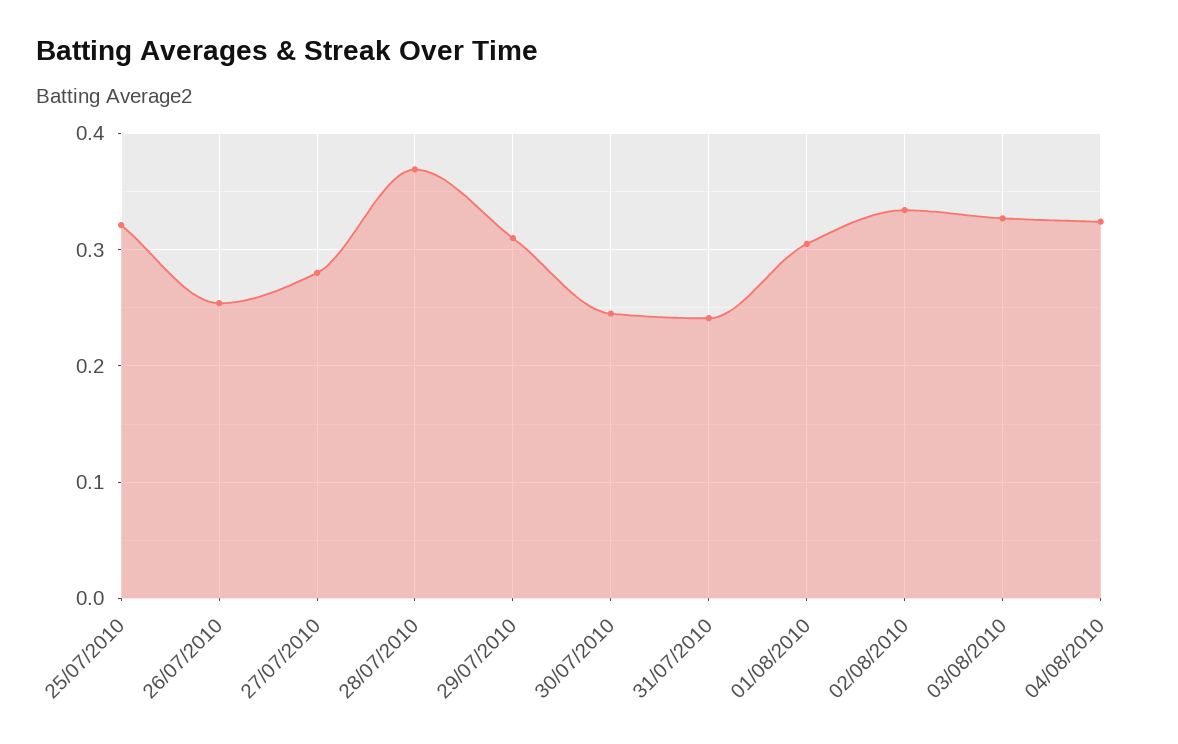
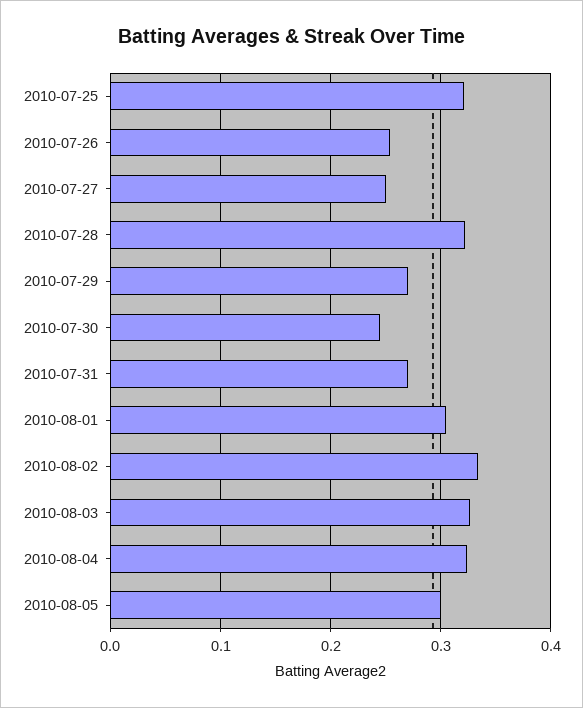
27/07/2010: 0.28 -> 0.25
28/07/2010: 0.37 -> 0.32
29/07/2010: 0.31 -> 0.27
31/07/2010: 0.24 -> 0.27
2010-08-05: none -> 0.3

